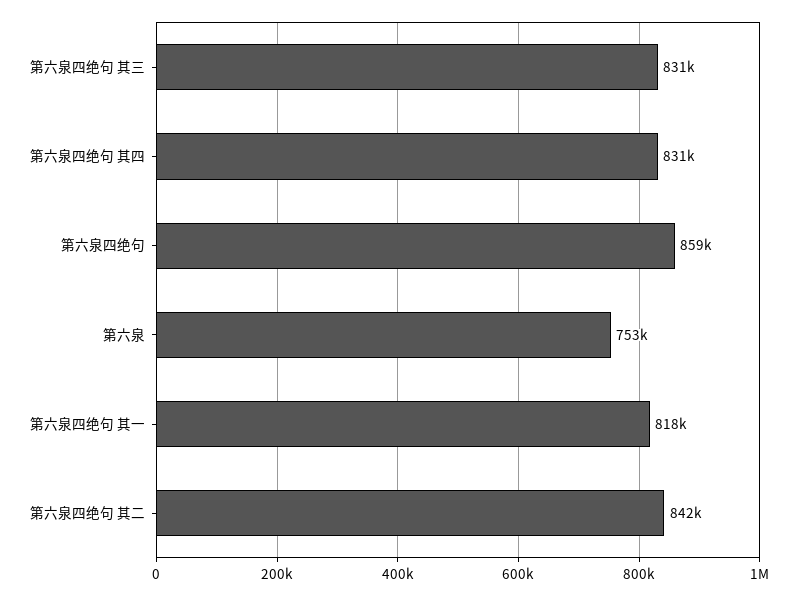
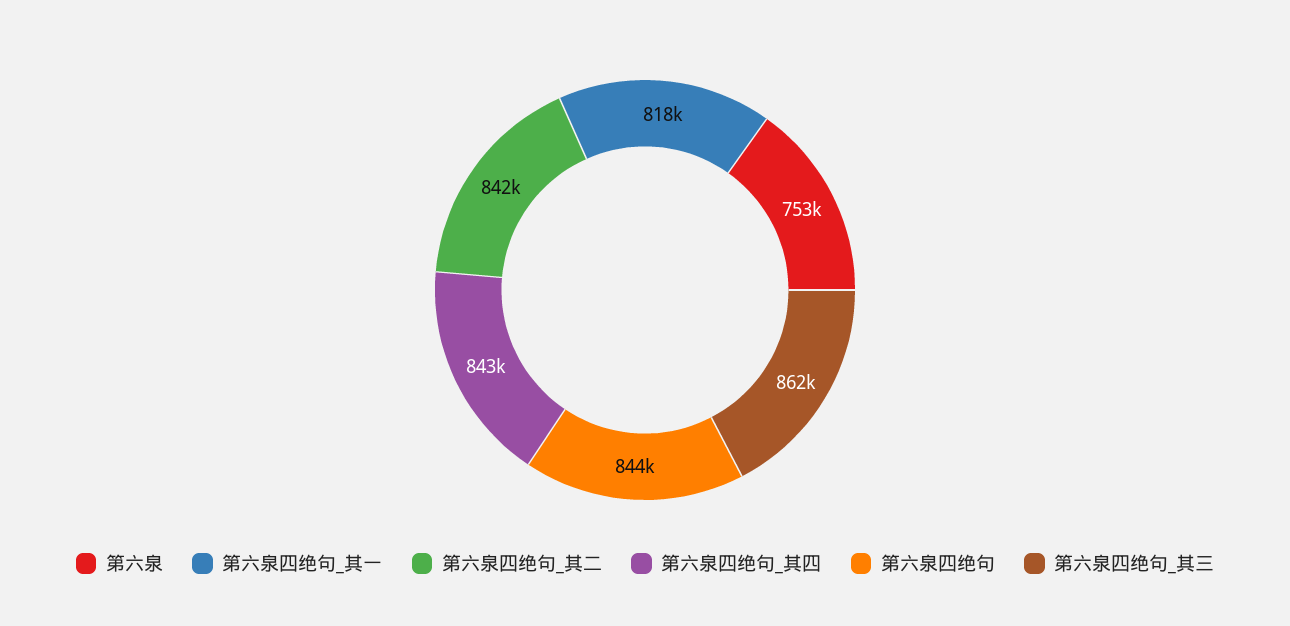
第六泉四绝句 其三: 831000 -> 862000
第六泉四绝句 其四: 831000 -> 843000
第六泉四绝句: 859000 -> 844000

